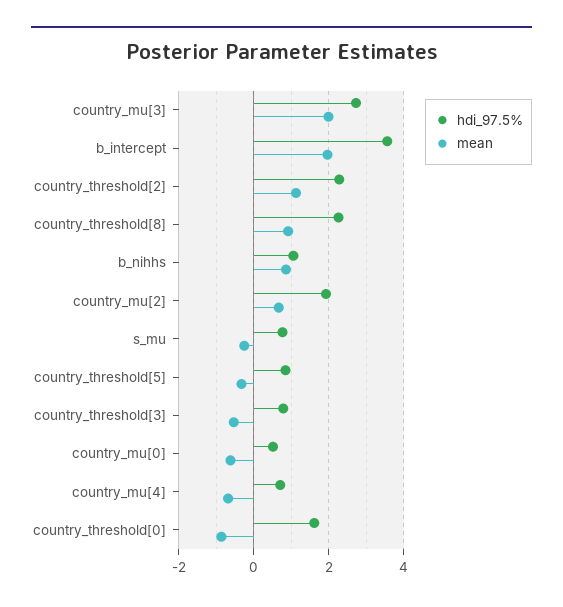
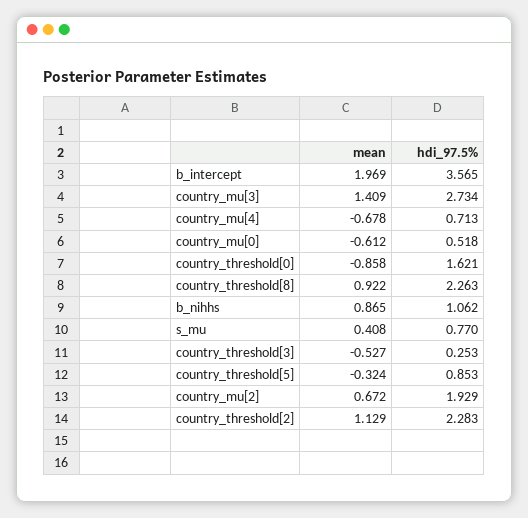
mean, country_mu[3]: 2 -> 1.409
mean, s_mu: -0.2 -> 0.408
hdi_97.5%, country_threshold[3]: 0.8 -> 0.253

